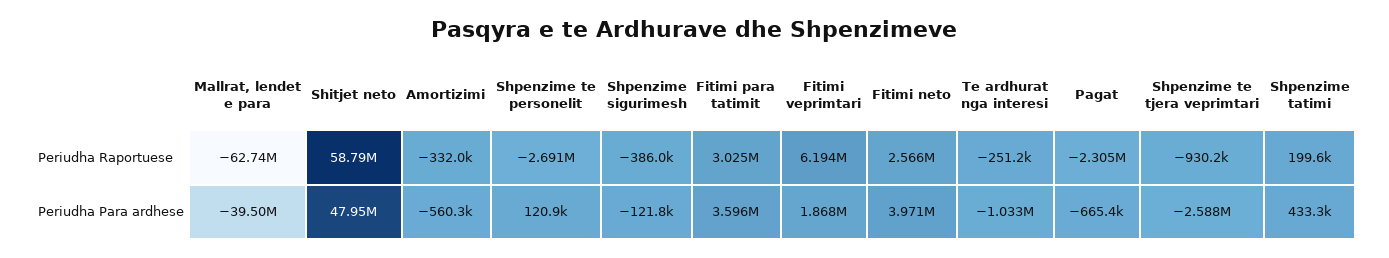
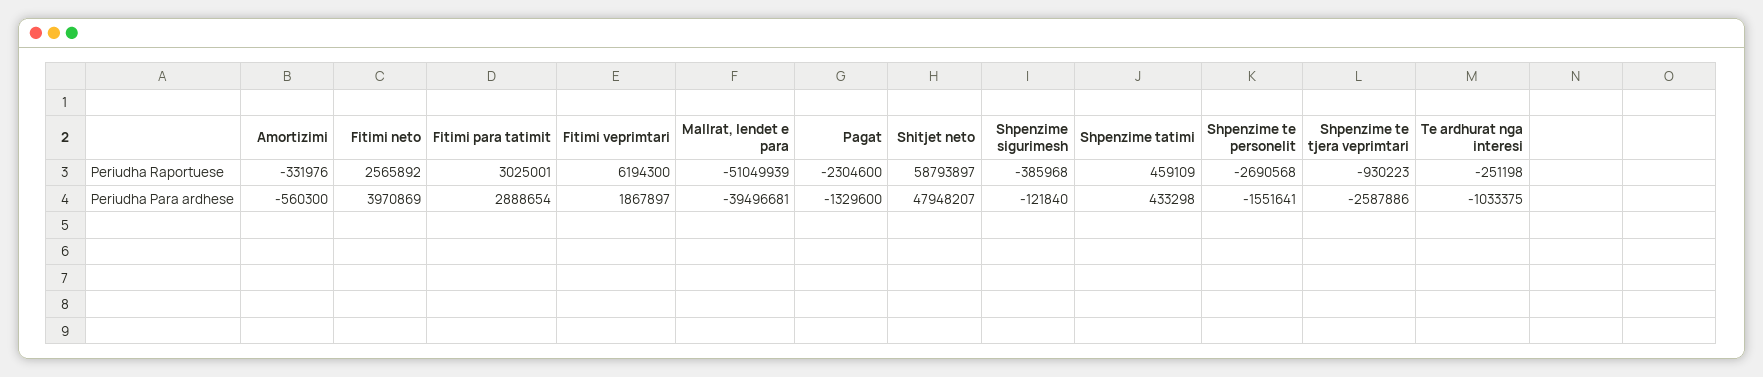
Mallrat, lendet e para, Periudha Raportuese: -62740000 -> -51049939
Shpenzime tatimi, Periudha Raportuese: 199600 -> 459109
Shpenzime te personelit, Periudha Para ardhese: 120900 -> -1551641
Fitimi para tatimit, Periudha Para ardhese: 3596000 -> 2888654
Pagat, Periudha Para ardhese: -665400 -> -1329600

